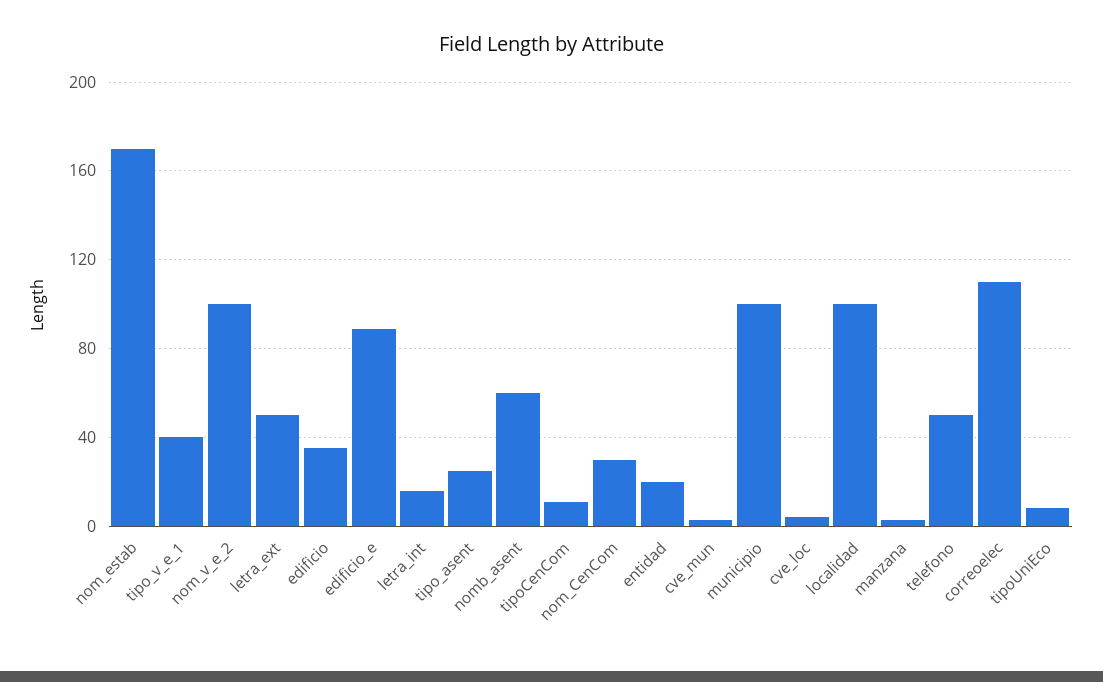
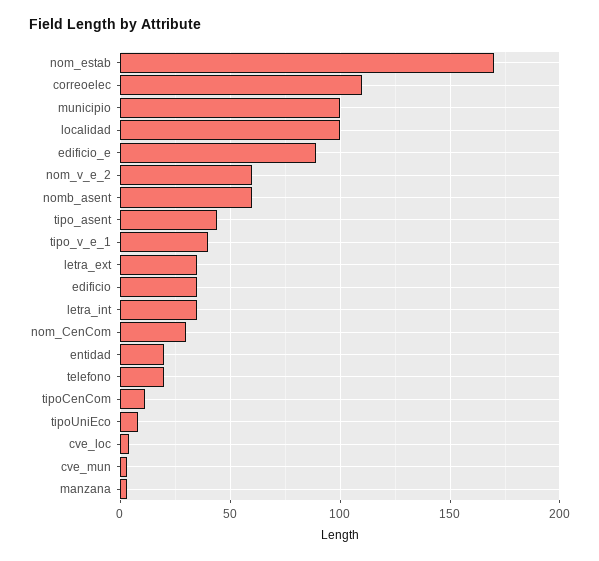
nom_v_e_2: 100 -> 60
letra_ext: 50 -> 35
letra_int: 15 -> 35
tipo_asent: 25 -> 45
telefono: 50 -> 20

